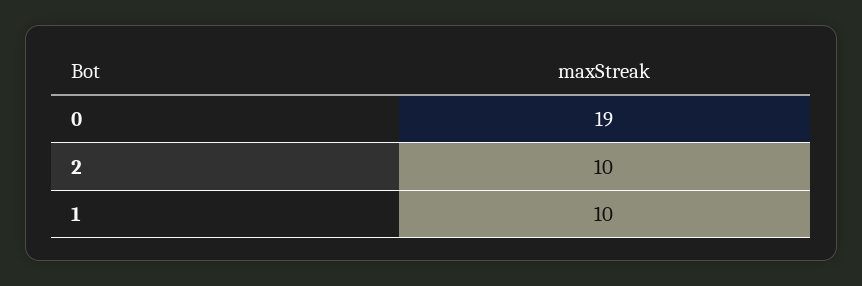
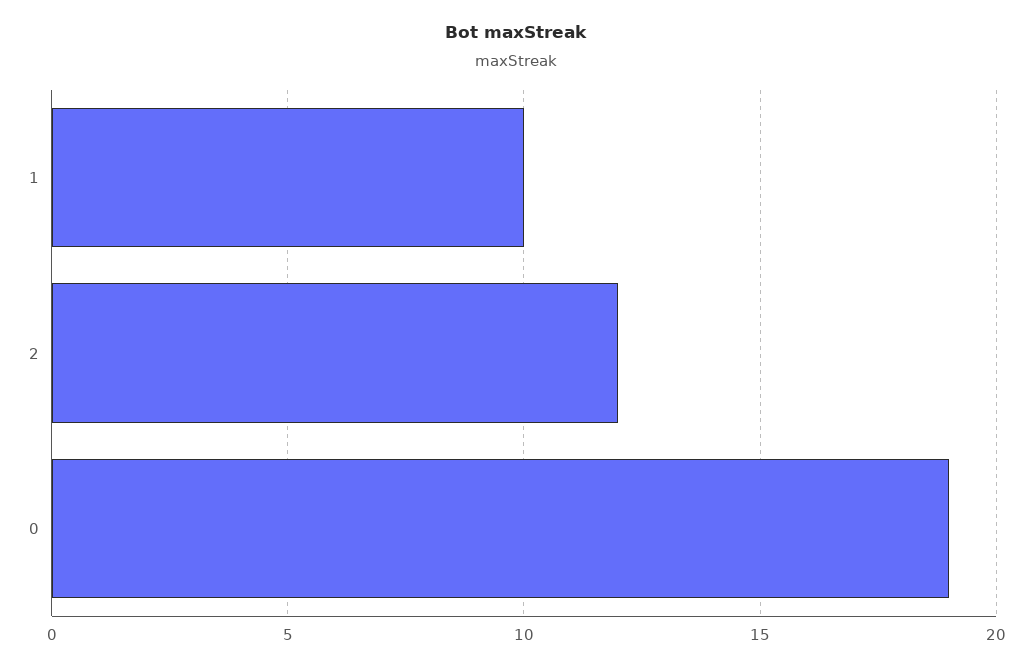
2: 10 -> 12

